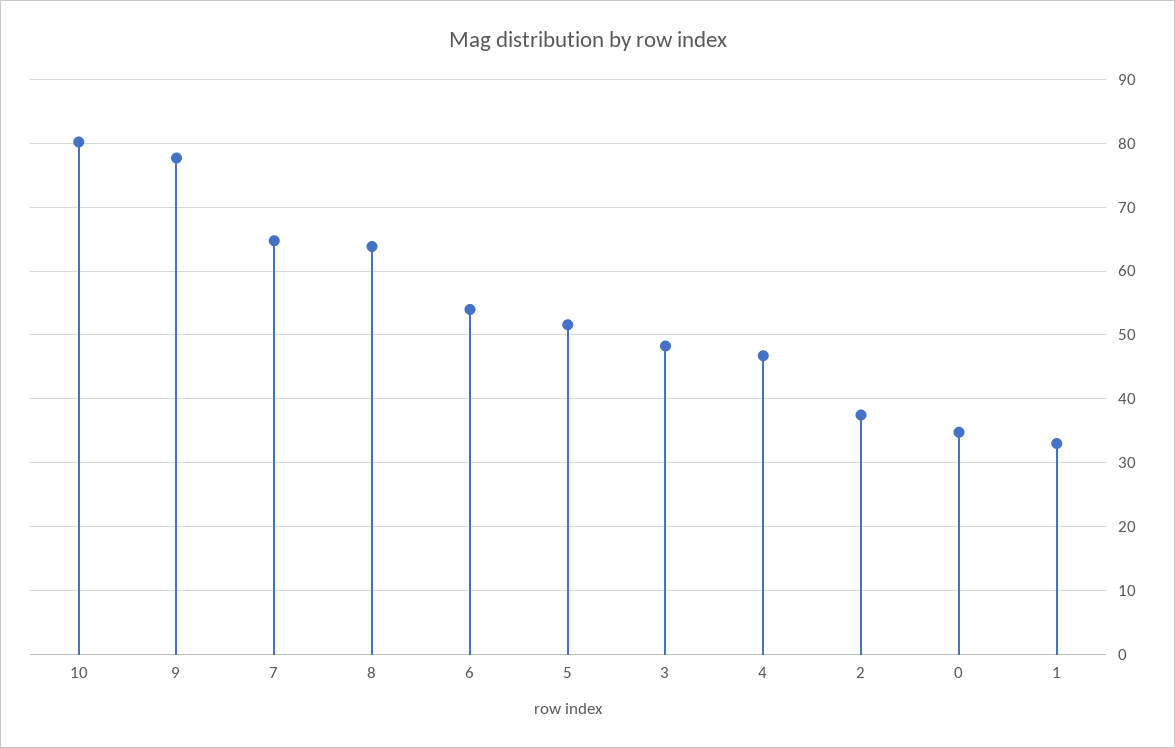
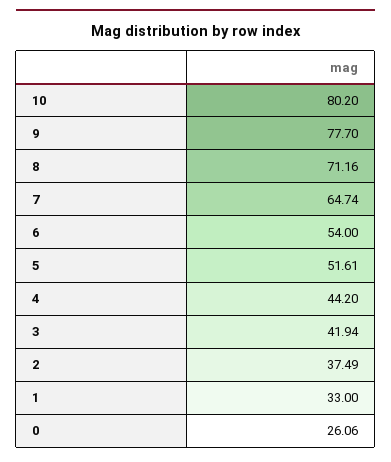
8: 64 -> 71.16
3: 48 -> 41.94
4: 47 -> 44.2
0: 35 -> 26.06

